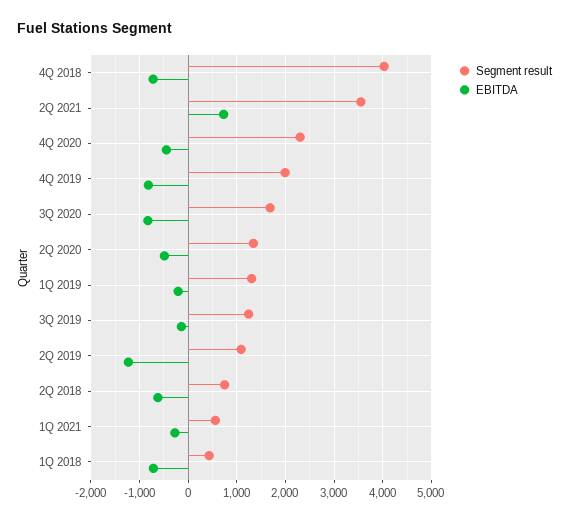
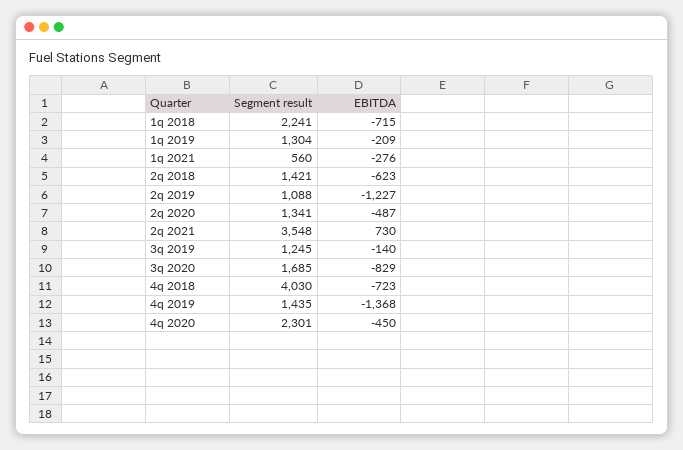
Segment result, 4Q 2019: 2000 -> 1435
EBITDA, 4Q 2019: -800 -> -1368
Segment result, 2Q 2018: 800 -> 1421
Segment result, 1Q 2018: 400 -> 2241

